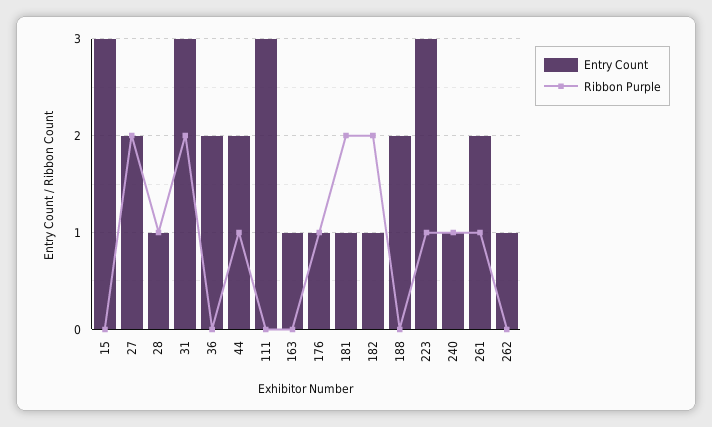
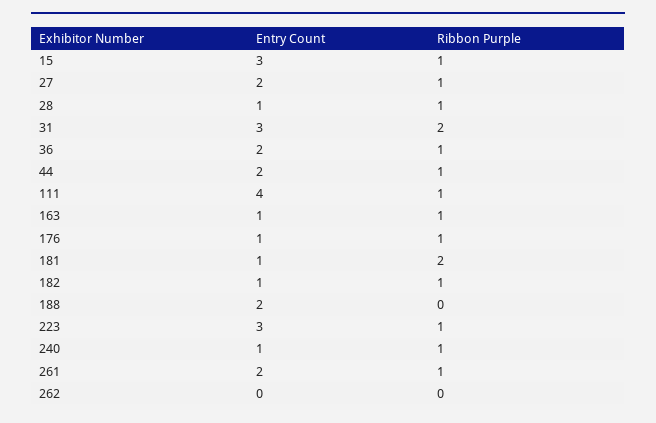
Ribbon Purple, 15: 0 -> 1
Ribbon Purple, 27: 2 -> 1
Ribbon Purple, 36: 0 -> 1
Entry Count, 111: 3 -> 4
Ribbon Purple, 111: 0 -> 1
Ribbon Purple, 163: 0 -> 1
Ribbon Purple, 182: 2 -> 1
Entry Count, 262: 1 -> 0

